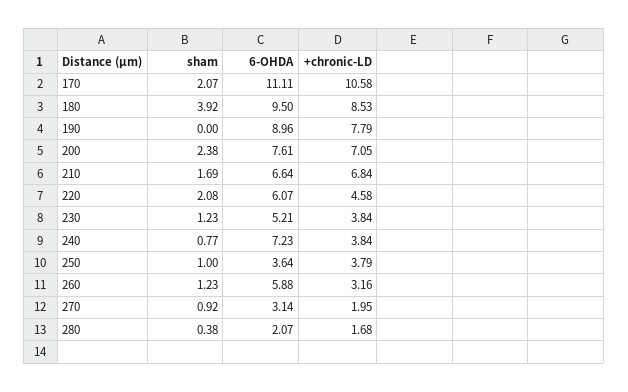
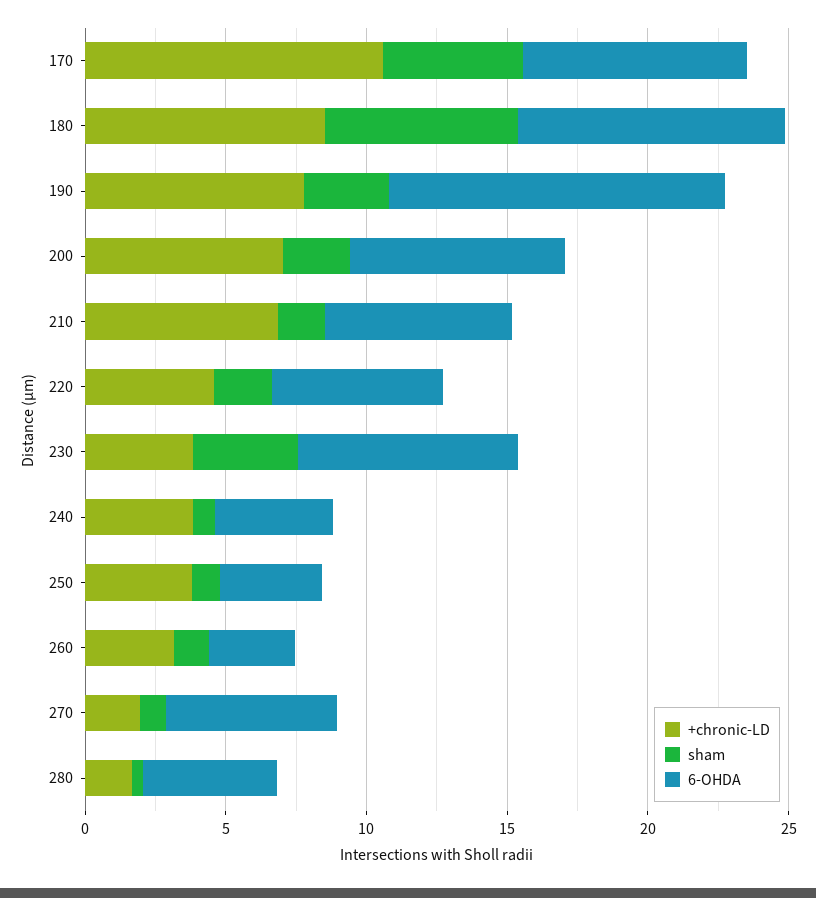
sham, 170: 2.07 -> 5
6-OHDA, 170: 11.11 -> 8
sham, 180: 3.92 -> 7
sham, 190: 0 -> 3
6-OHDA, 190: 8.96 -> 12
sham, 230: 1.23 -> 4
6-OHDA, 230: 5.21 -> 8
6-OHDA, 240: 7.23 -> 4
6-OHDA, 260: 5.88 -> 3
6-OHDA, 270: 3.14 -> 6
6-OHDA, 280: 2.07 -> 5

